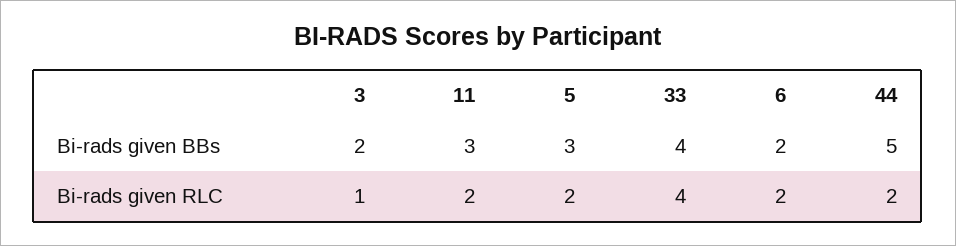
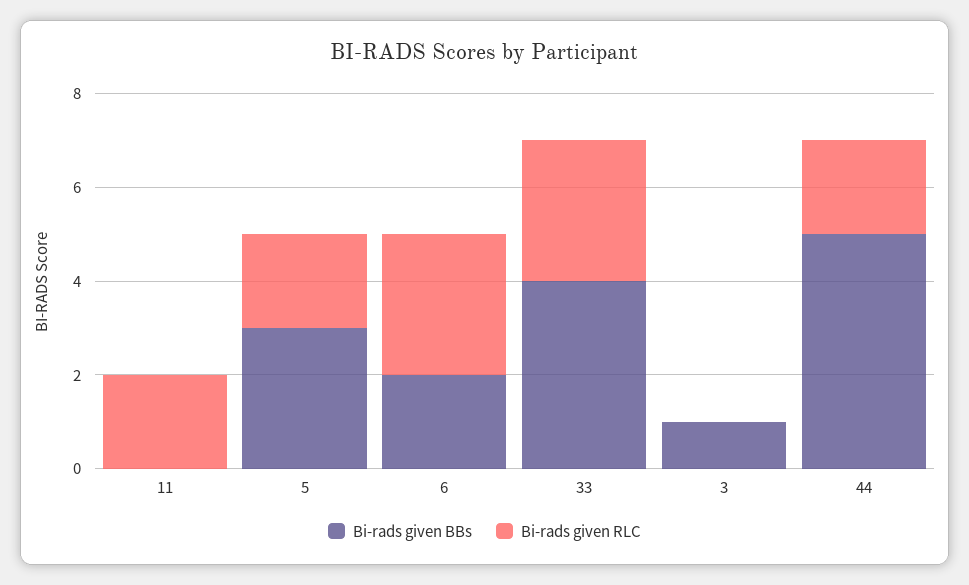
Bi-rads given BBs, 3: 2 -> 1
Bi-rads given BBs, 11: 3 -> 0
Bi-rads given RLC, 3: 1 -> 0
Bi-rads given RLC, 33: 4 -> 3
Bi-rads given RLC, 6: 2 -> 3

